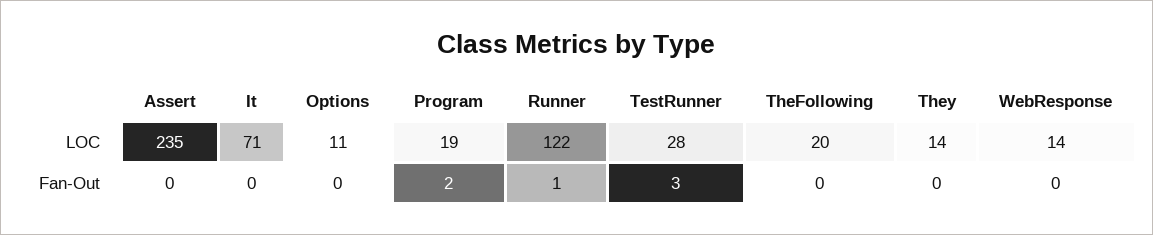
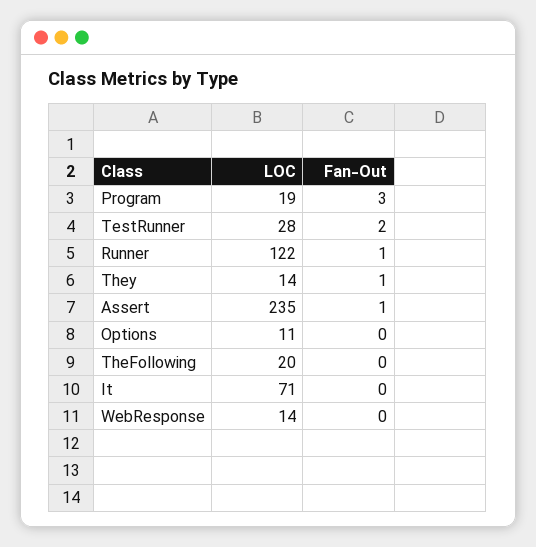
Assert, Fan-Out: 0 -> 1
Program, Fan-Out: 2 -> 3
TestRunner, Fan-Out: 3 -> 2
They, Fan-Out: 0 -> 1

